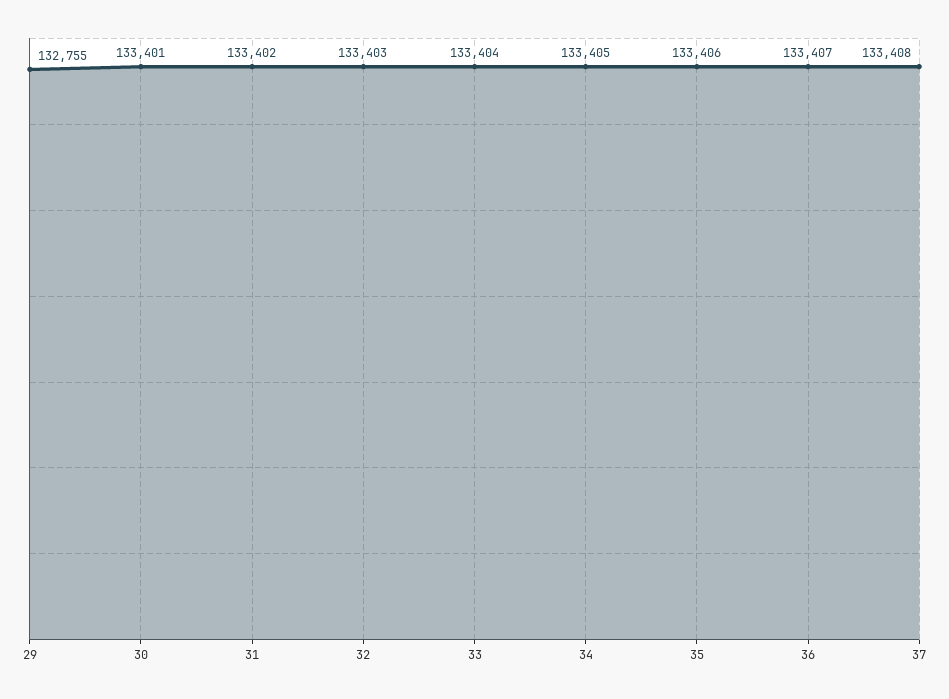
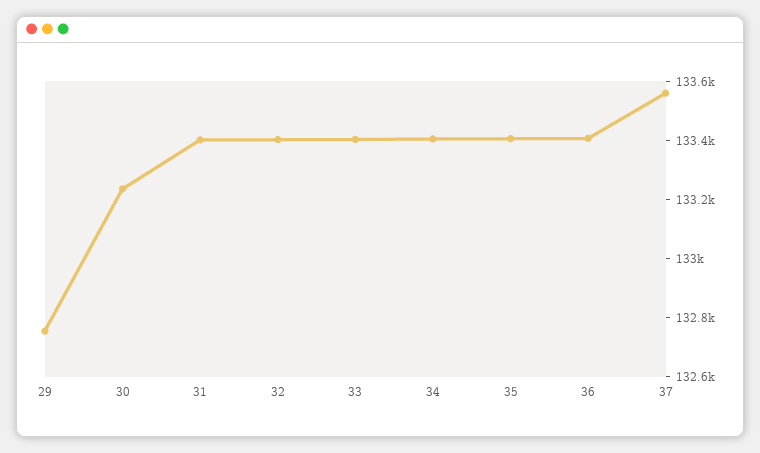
30: 133401 -> 133250
37: 133408 -> 133550

